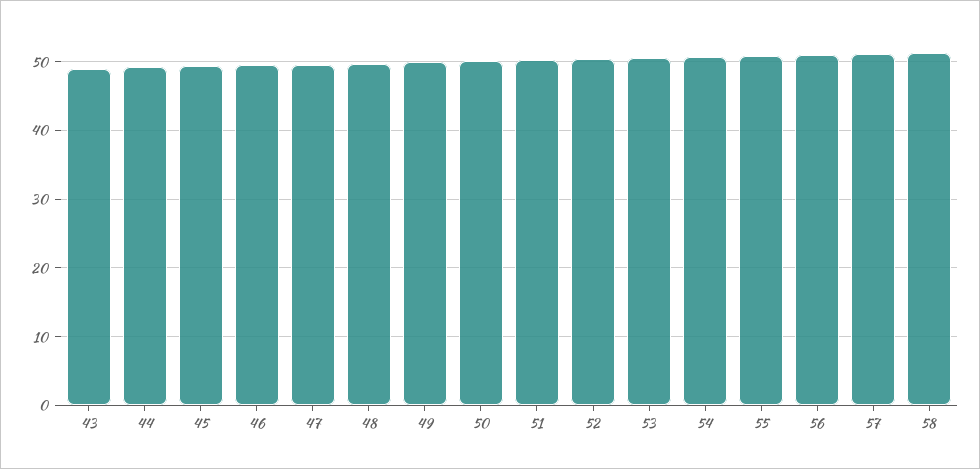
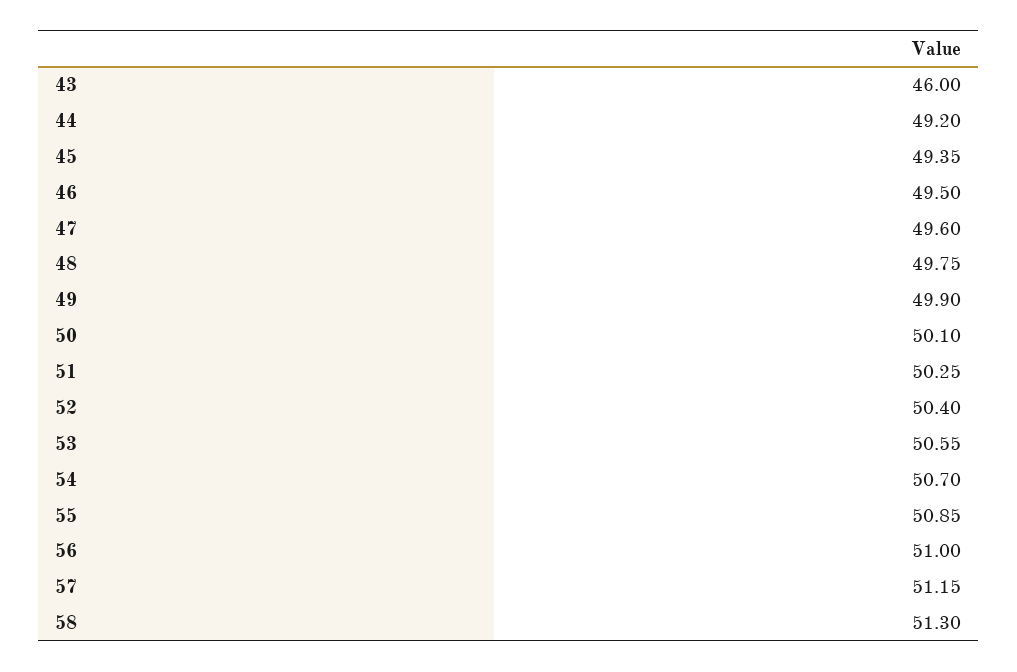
43: 49 -> 46

